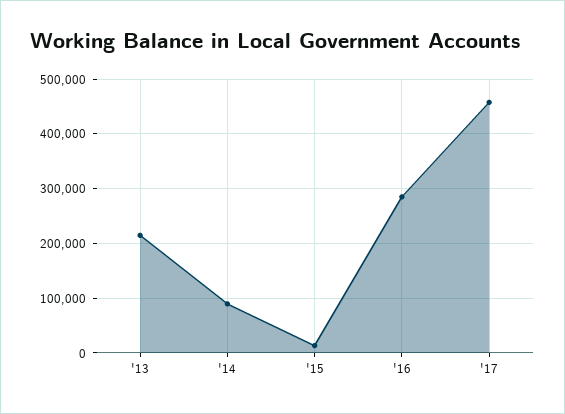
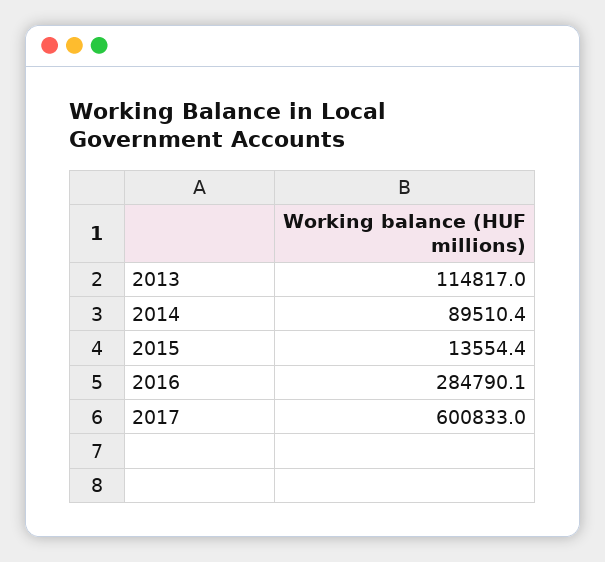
'13: 220000 -> 114817
'17: 460000 -> 600833

